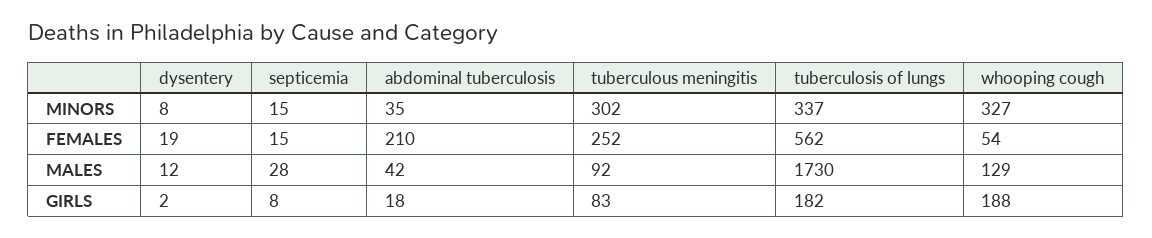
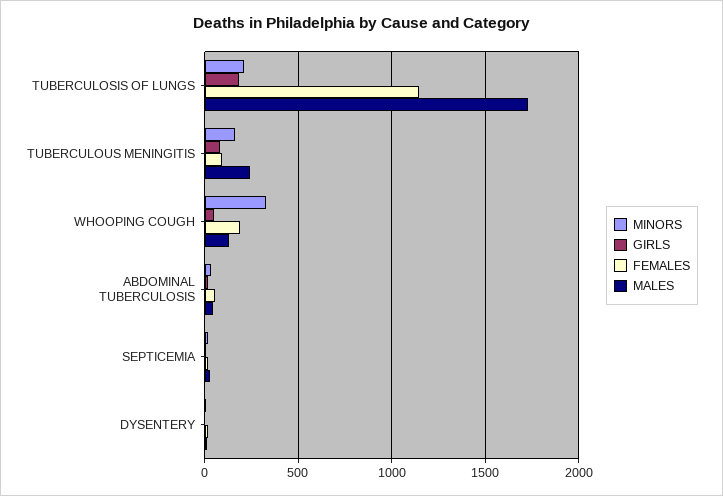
MINORS, tuberculous meningitis: 302 -> 150
MINORS, tuberculosis of lungs: 337 -> 200
FEMALES, abdominal tuberculosis: 210 -> 50
FEMALES, tuberculous meningitis: 252 -> 100
FEMALES, tuberculosis of lungs: 562 -> 1150
FEMALES, whooping cough: 54 -> 200
MALES, tuberculous meningitis: 92 -> 250
GIRLS, whooping cough: 188 -> 50

